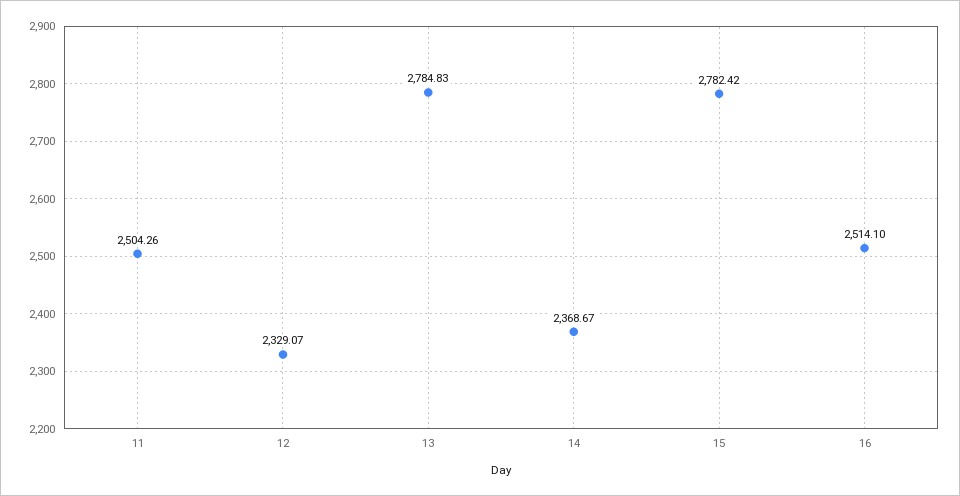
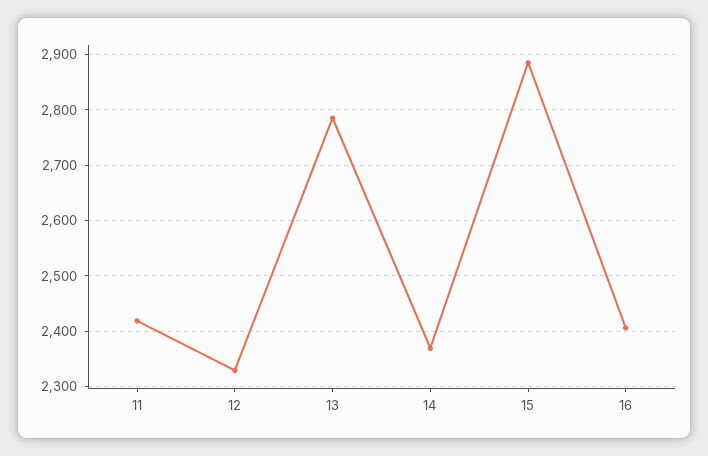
11: 2504.26 -> 2420
15: 2782.42 -> 2880
16: 2514.1 -> 2400

